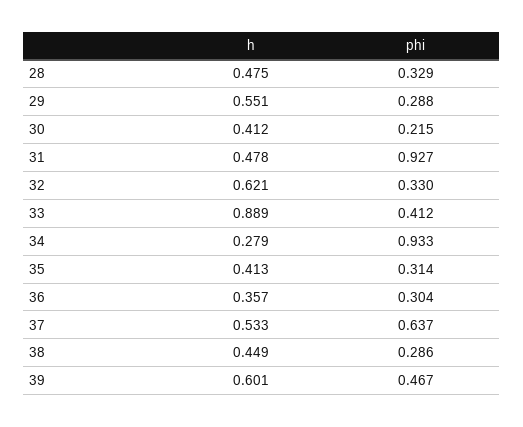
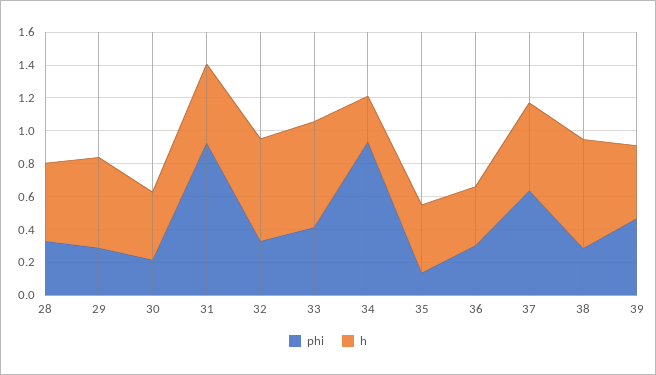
h, 33: 0.889 -> 0.65
phi, 35: 0.314 -> 0.15
h, 38: 0.449 -> 0.65
h, 39: 0.601 -> 0.45

